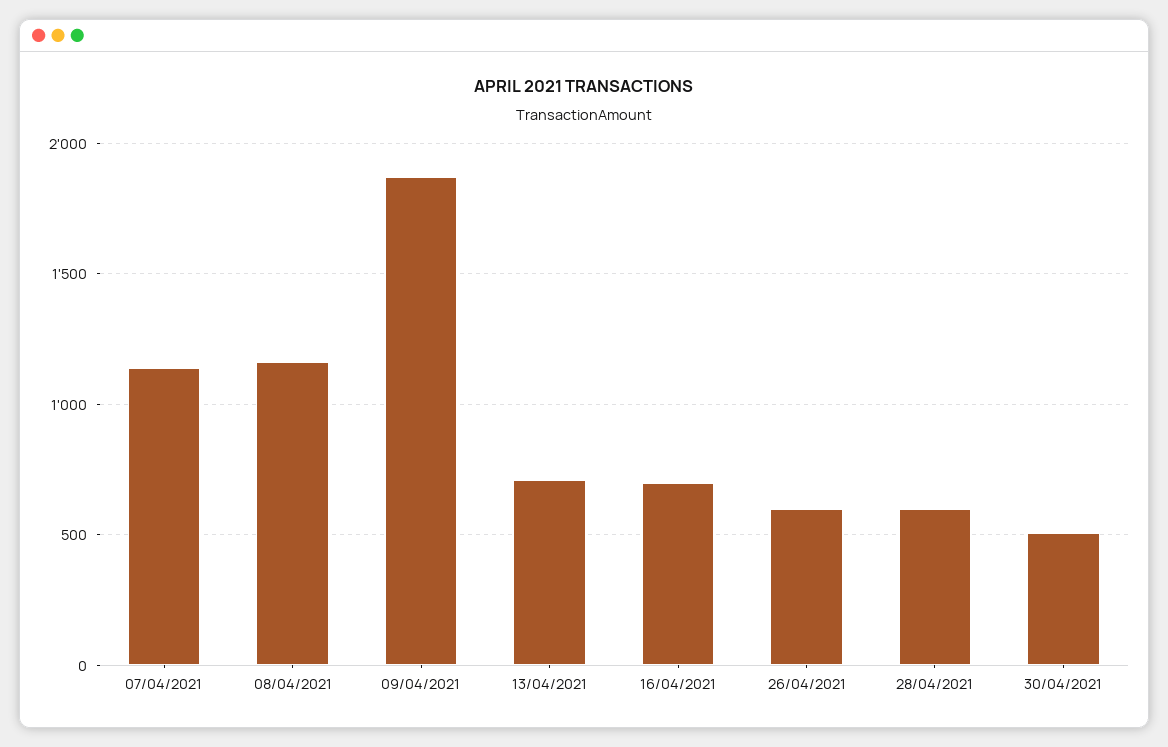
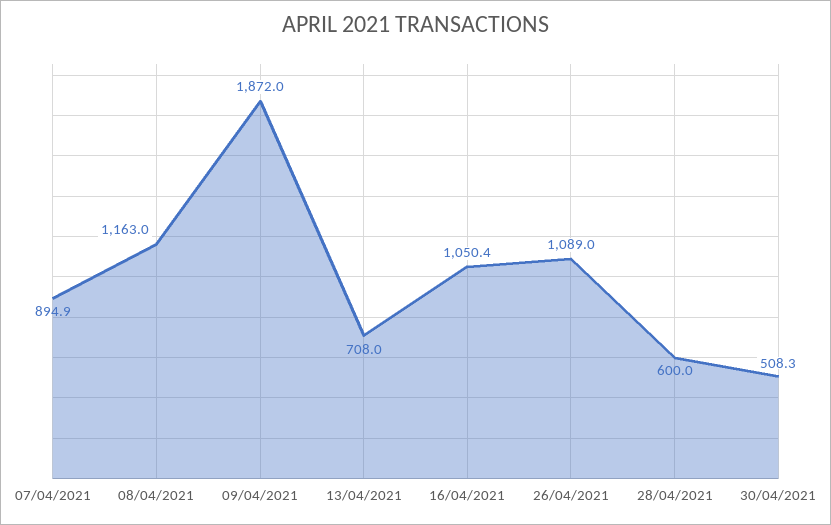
07/04/2021: 1150 -> 894.9
16/04/2021: 700 -> 1050.4
26/04/2021: 600 -> 1089

